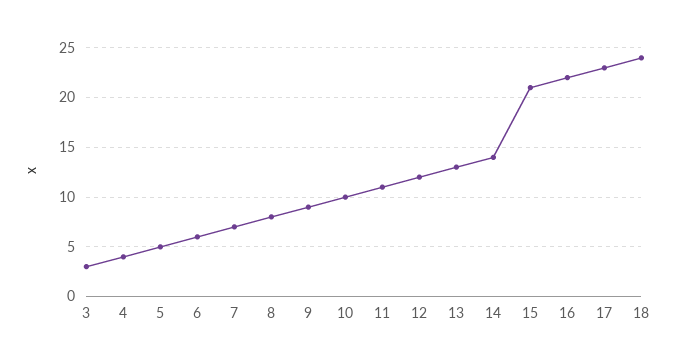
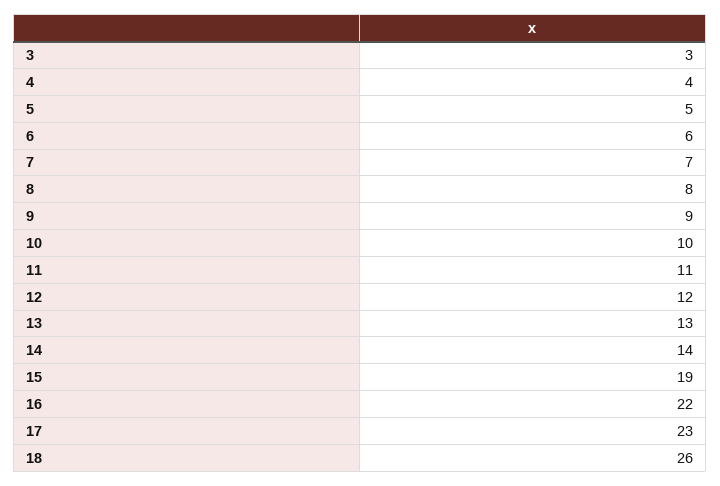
15: 21 -> 19
18: 24 -> 26

